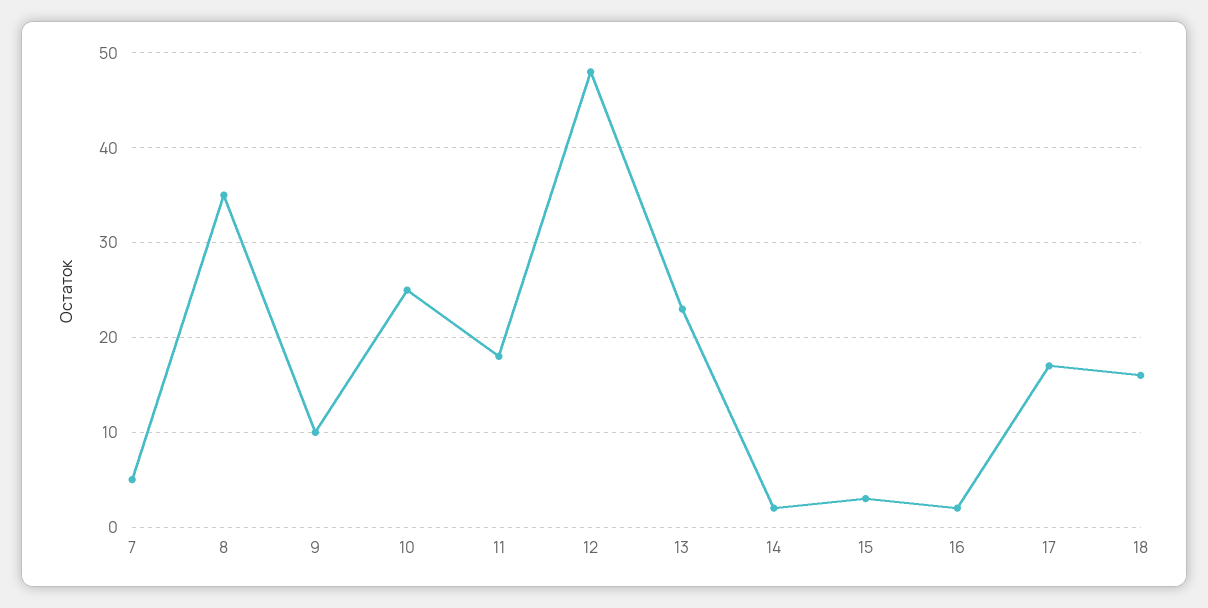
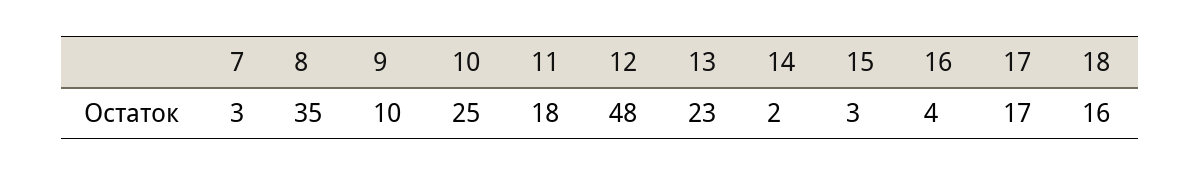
7: 5 -> 3
16: 2 -> 4

